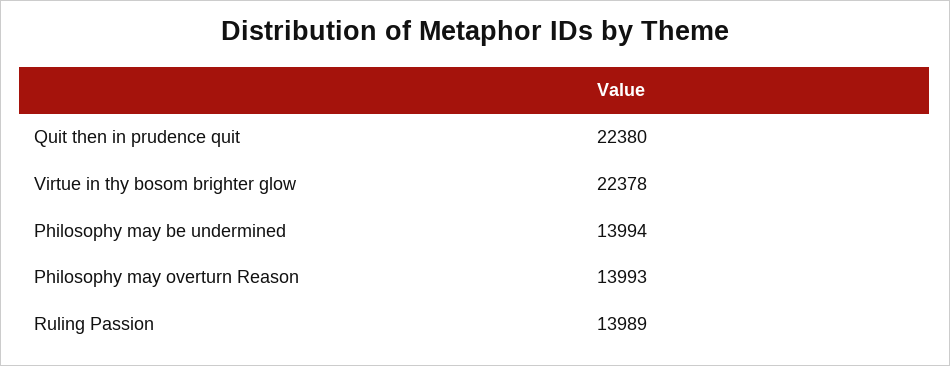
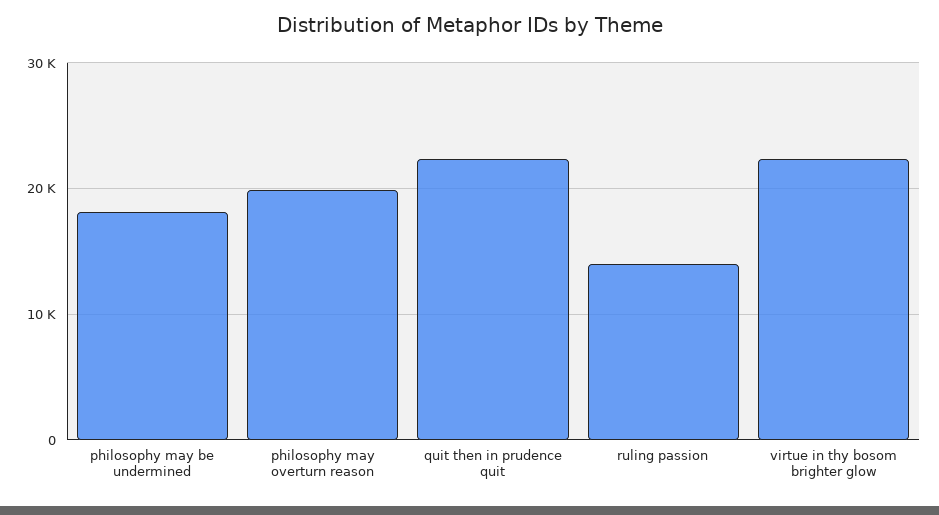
Philosophy may be undermined: 13994 -> 18000
Philosophy may overturn Reason: 13993 -> 20000

